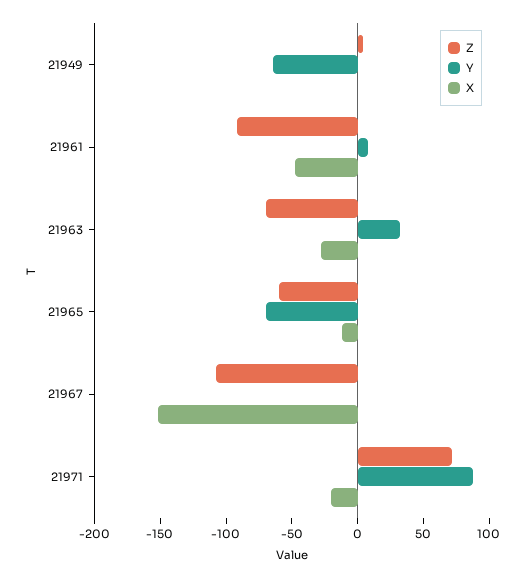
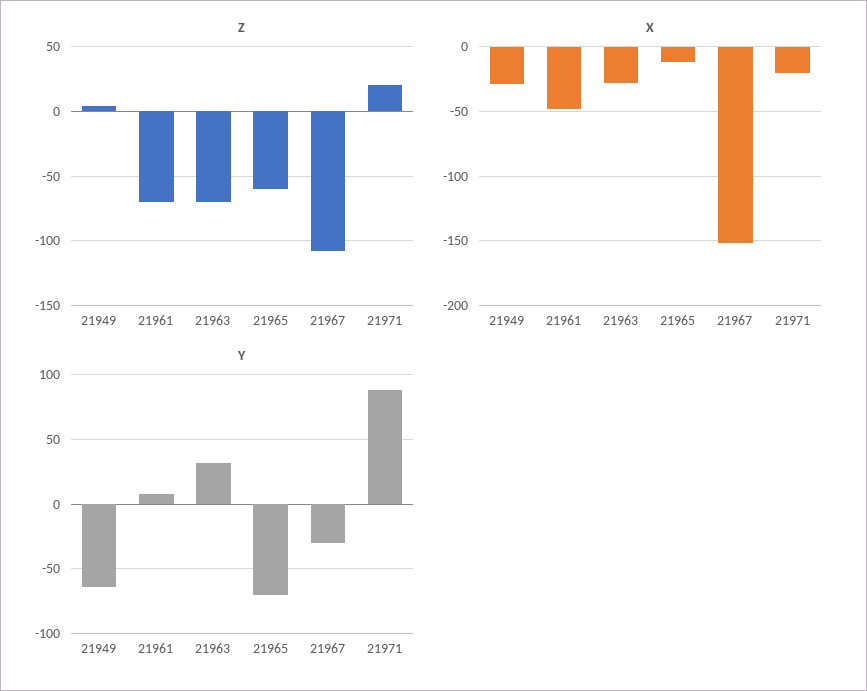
X, 21949: 0 -> -30
Z, 21961: -90 -> -70
Y, 21967: 0 -> -30
Z, 21971: 70 -> 20

